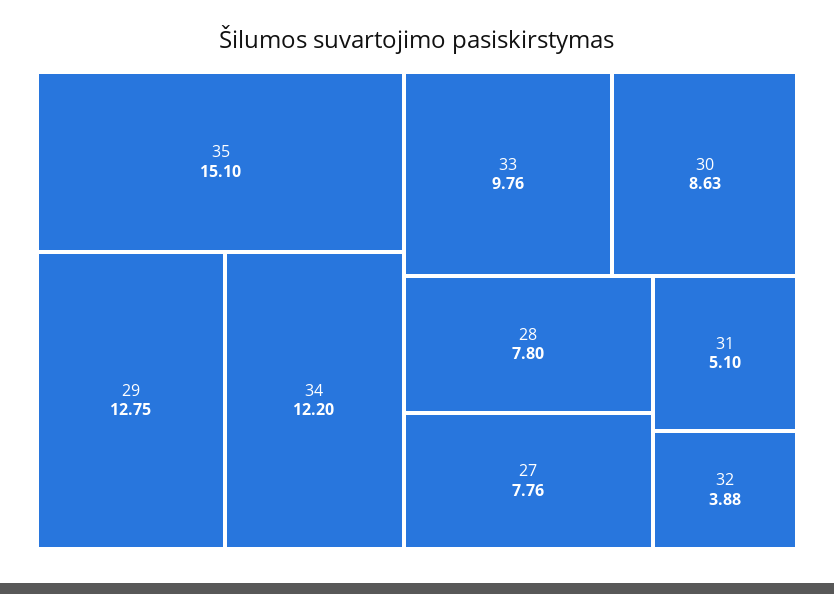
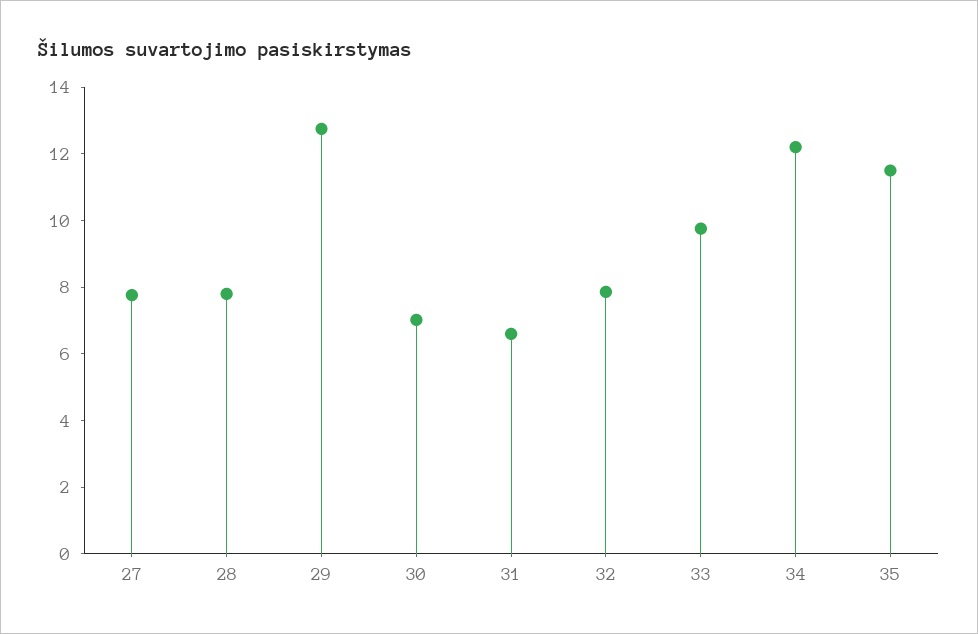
35: 15.1 -> 11.5
30: 8.63 -> 7
31: 5.1 -> 6.5
32: 3.88 -> 8

